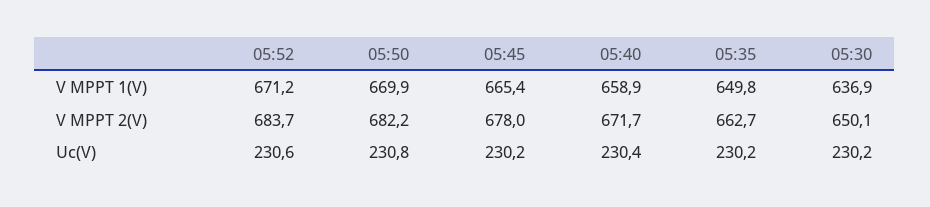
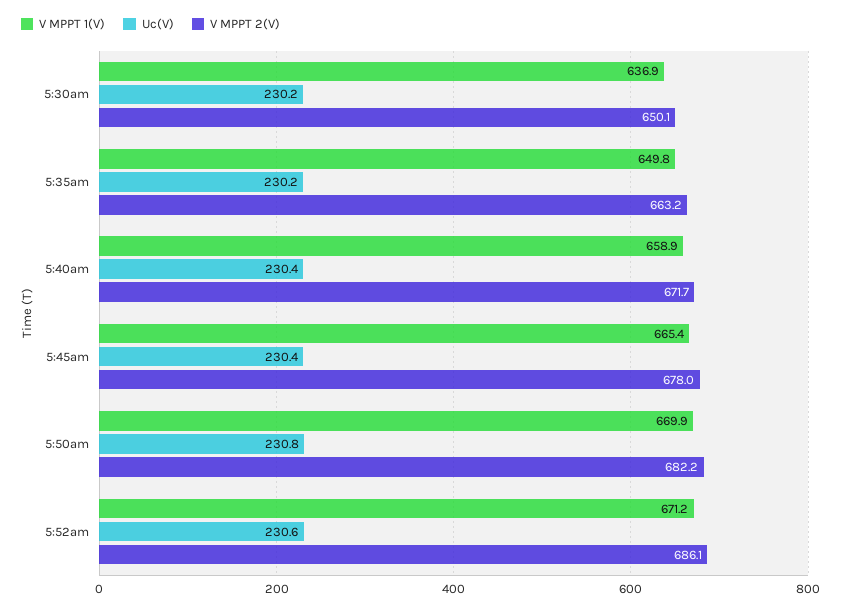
V MPPT 2(V), 05:52: 683.7 -> 686.1
V MPPT 2(V), 05:35: 662.7 -> 663.2
Uc(V), 05:45: 230.2 -> 230.4

